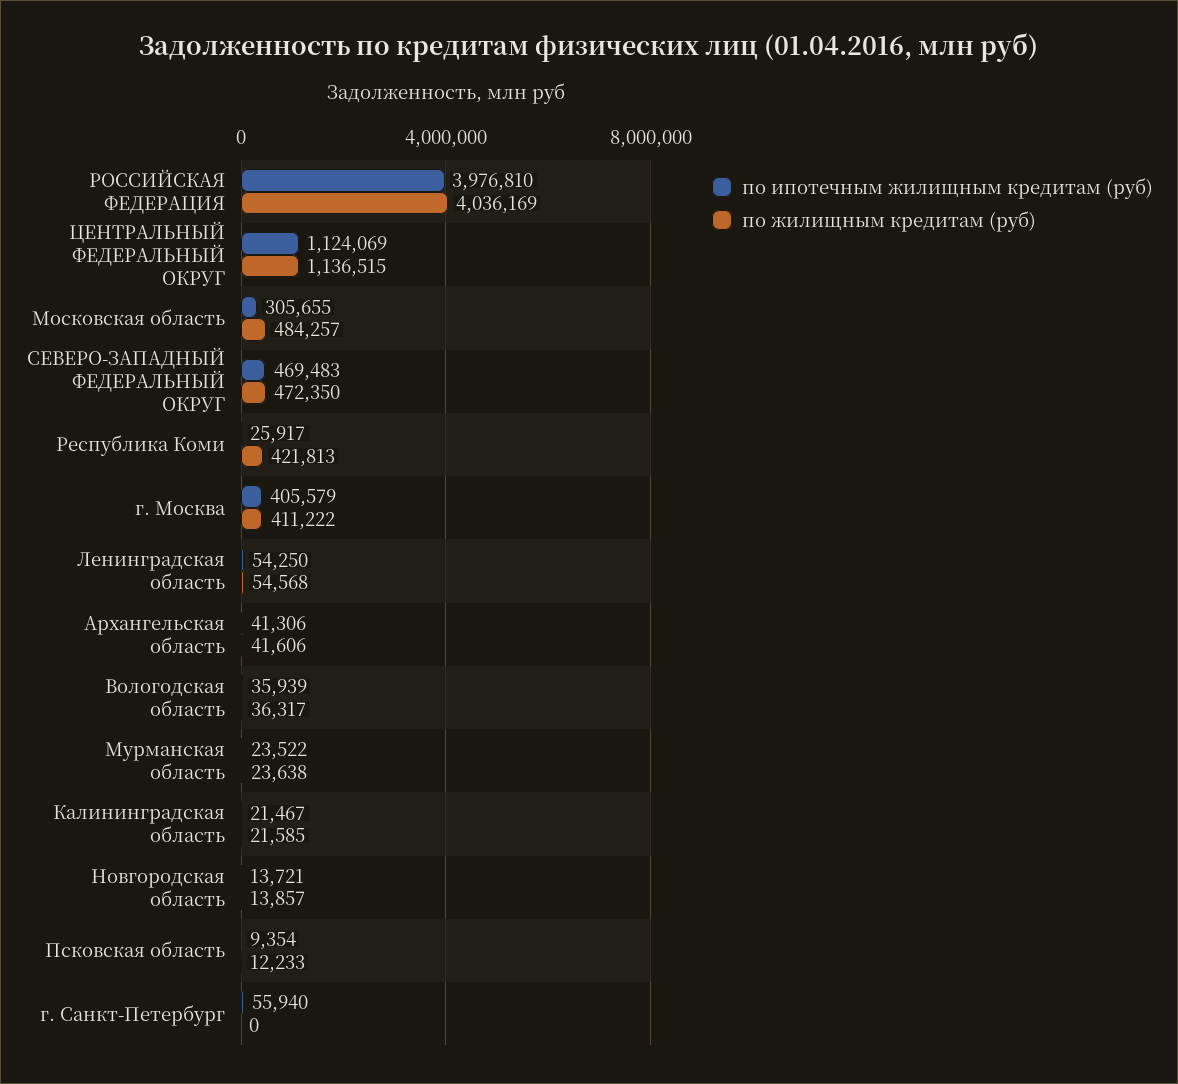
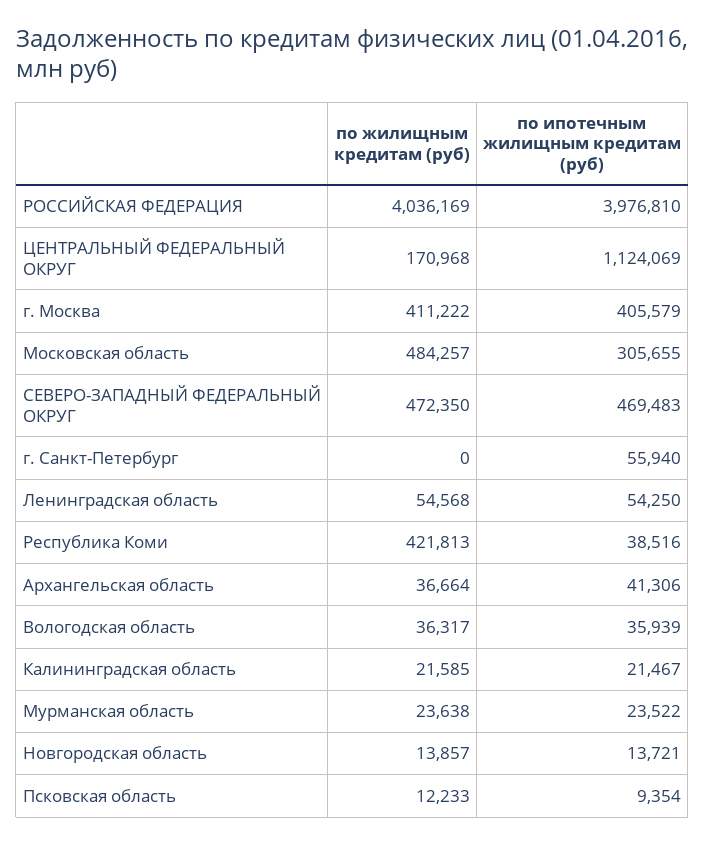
по жилищным кредитам (руб), ЦЕНТРАЛЬНЫЙ ФЕДЕРАЛЬНЫЙ ОКРУГ: 1136515 -> 170968
по ипотечным жилищным кредитам (руб), Республика Коми: 25917 -> 38516
по жилищным кредитам (руб), Архангельская область: 41606 -> 36664

